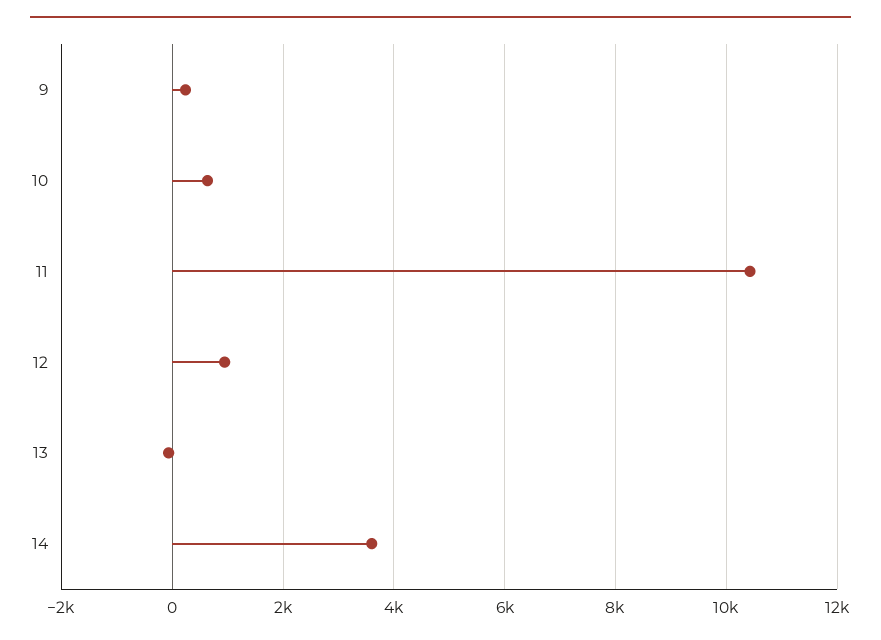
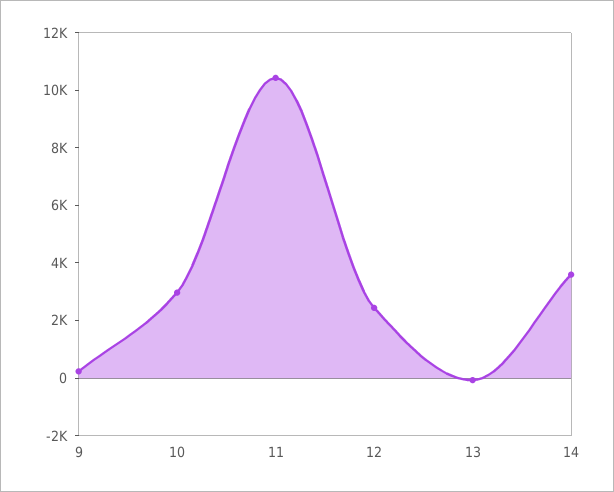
10: 600 -> 3000
12: 1000 -> 2500

